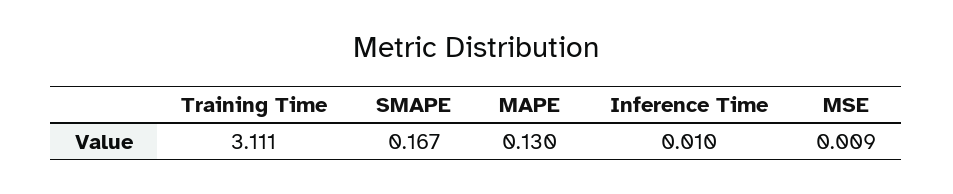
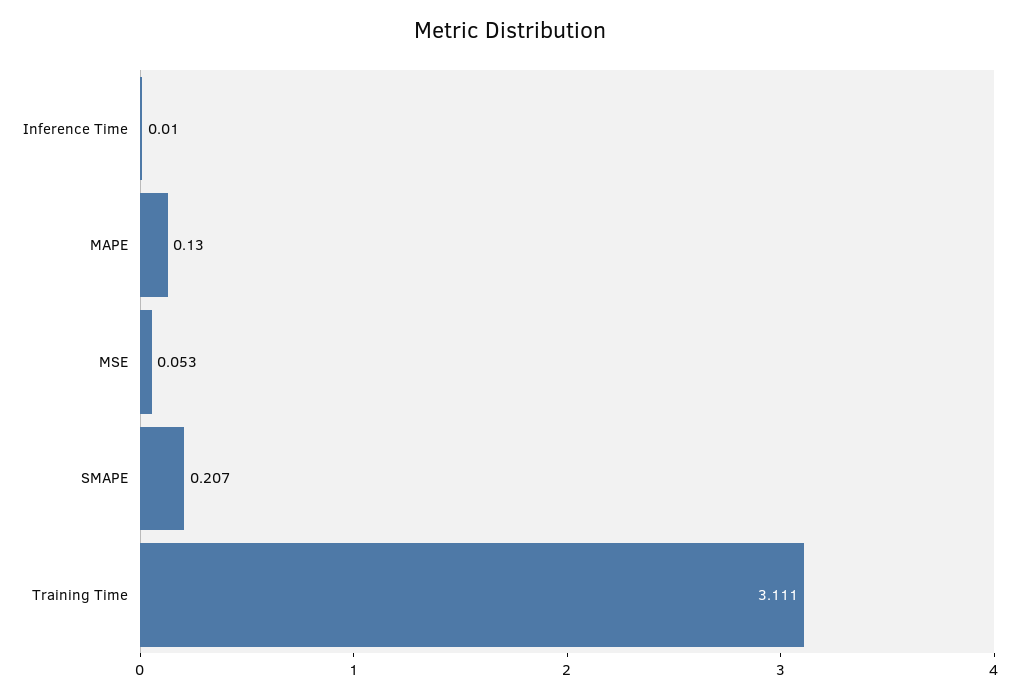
SMAPE: 0.167 -> 0.207
MSE: 0.009 -> 0.053

